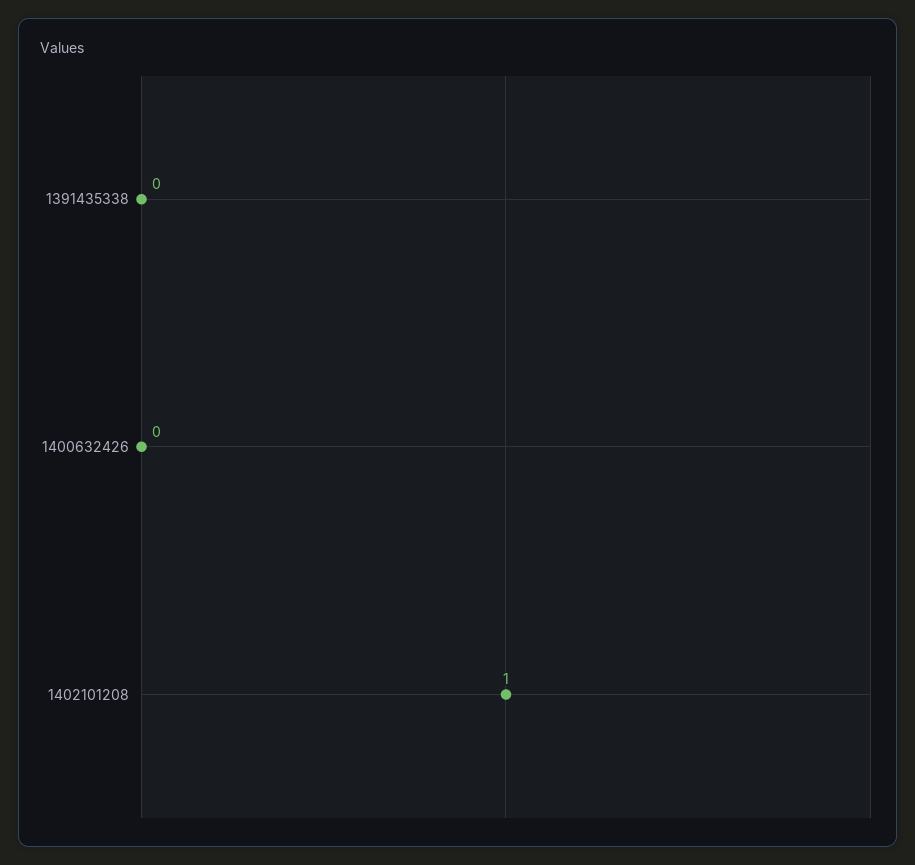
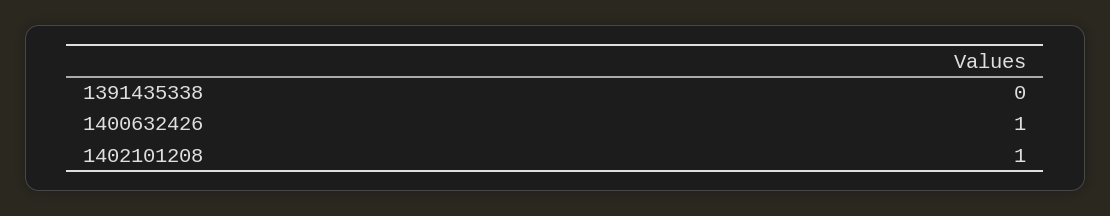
1400632426: 0 -> 1

